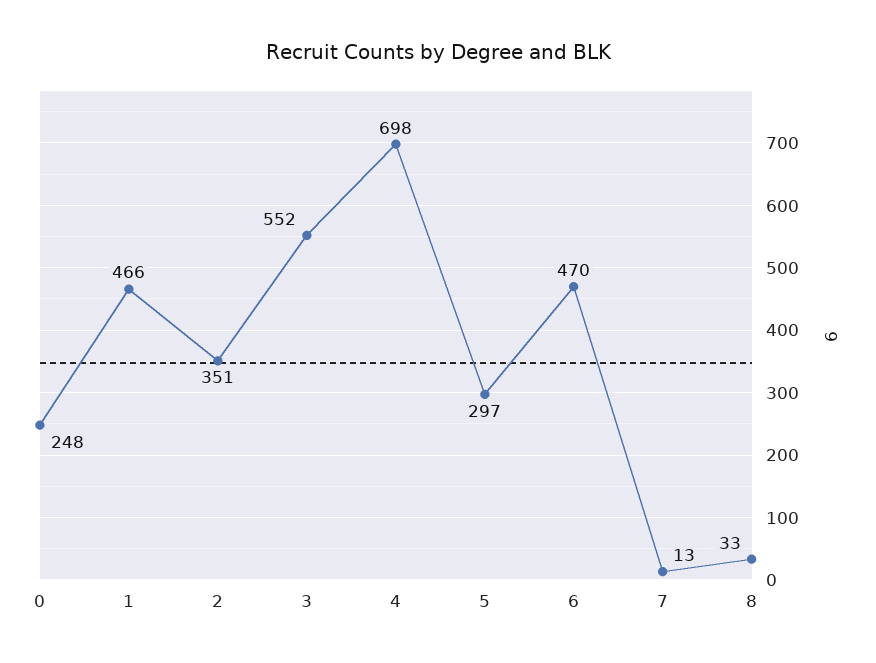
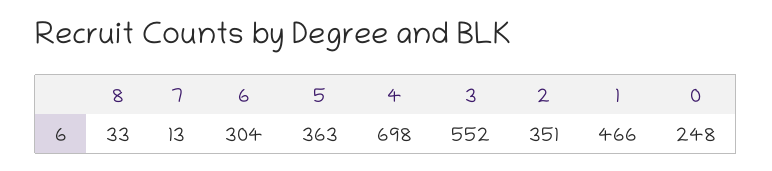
5: 297 -> 363
6: 470 -> 304

